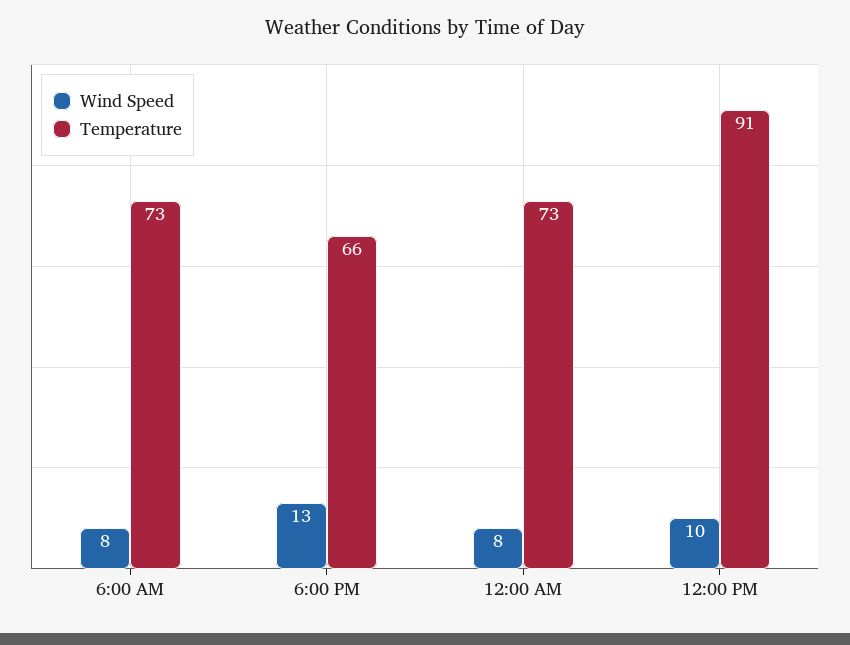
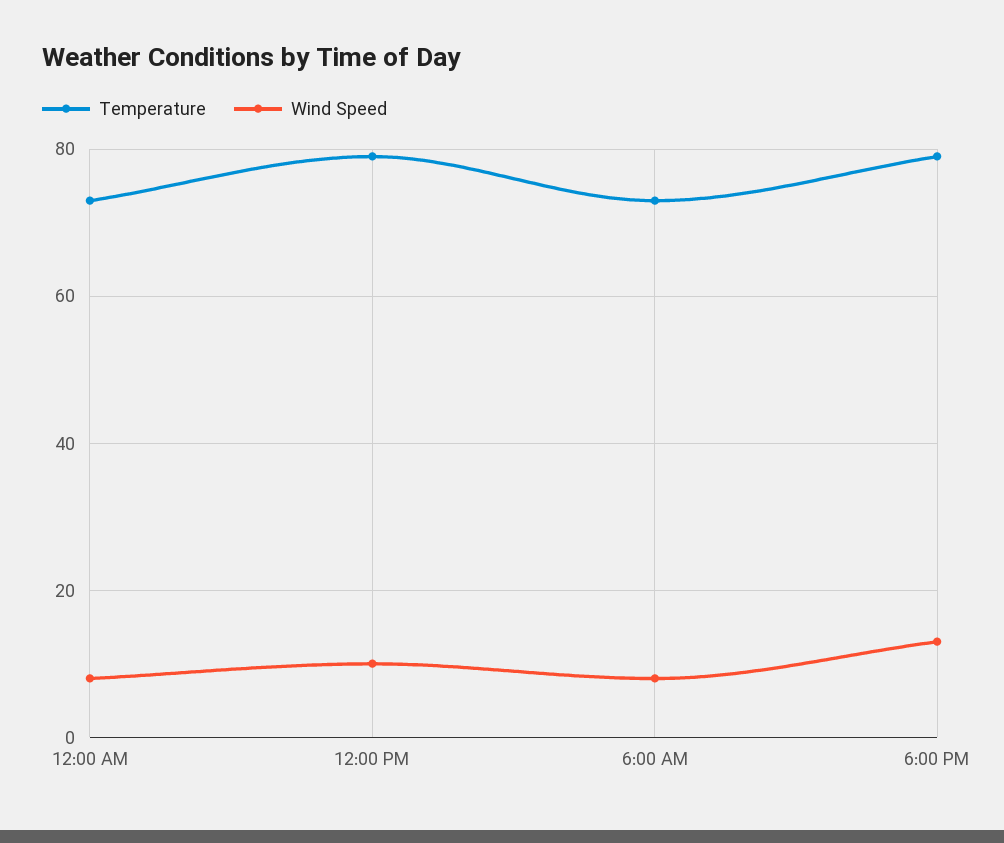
Temperature, 6:00 PM: 66 -> 80
Temperature, 12:00 PM: 91 -> 80

